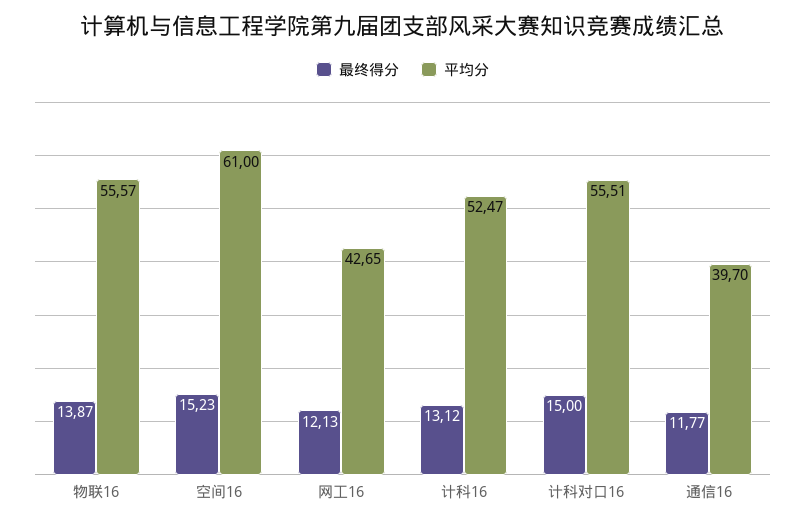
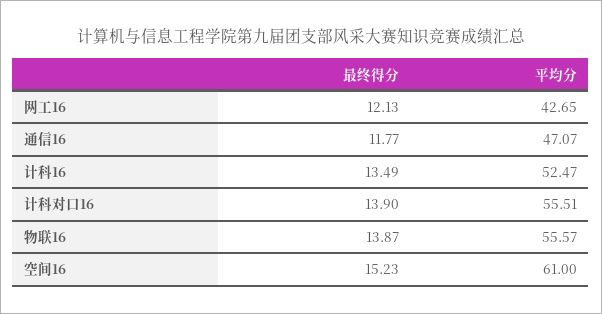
最终得分, 计科16: 13.12 -> 13.49
最终得分, 计科对口16: 15 -> 13.9
平均分, 通信16: 39.7 -> 47.07

